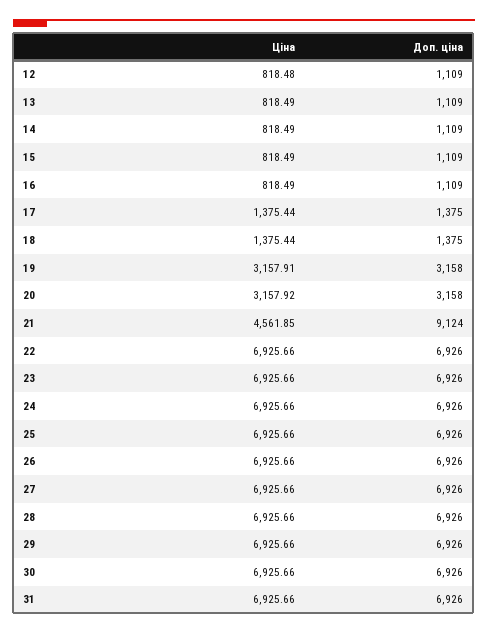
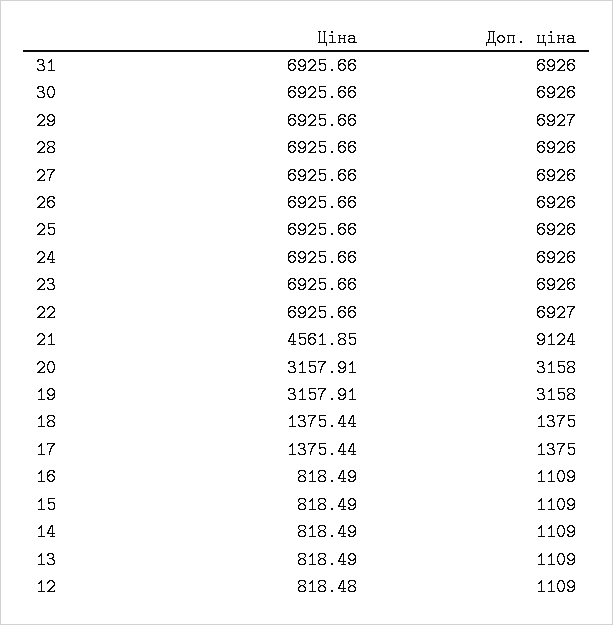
Ціна, 20: 3157.92 -> 3157.91
Доп. ціна, 22: 6926 -> 6927
Доп. ціна, 29: 6926 -> 6927

